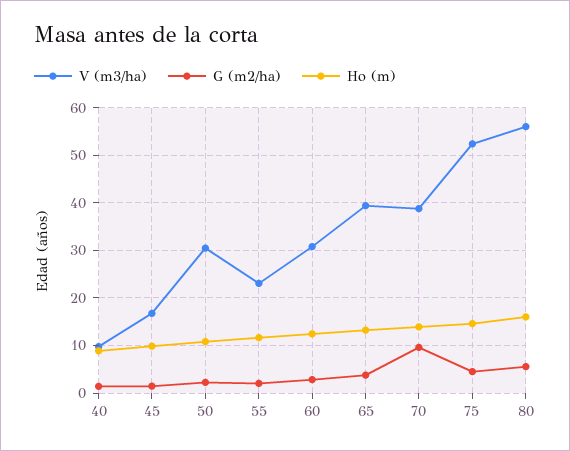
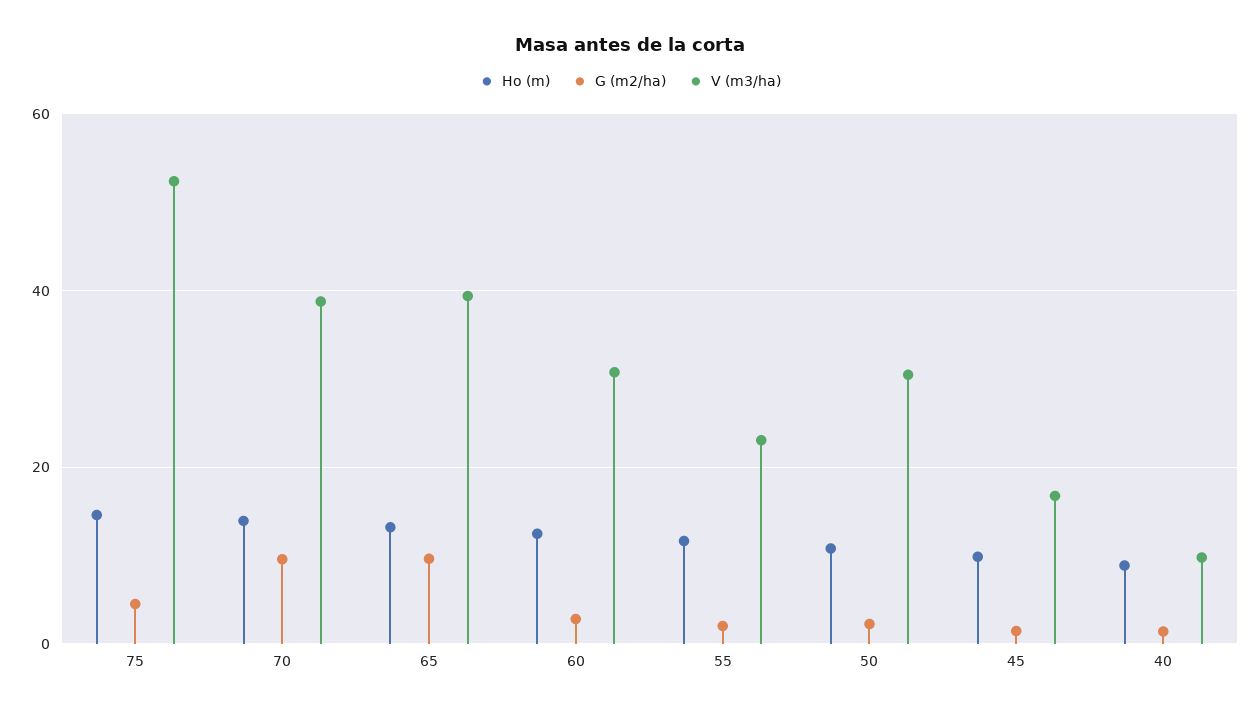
G (m2/ha), 65: 4 -> 10
V (m3/ha), 80: 56 -> none
G (m2/ha), 80: 6 -> none
Ho (m), 80: 16 -> none

